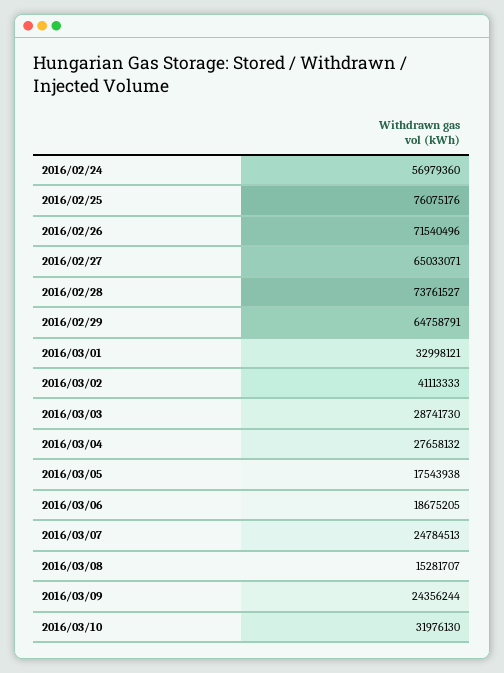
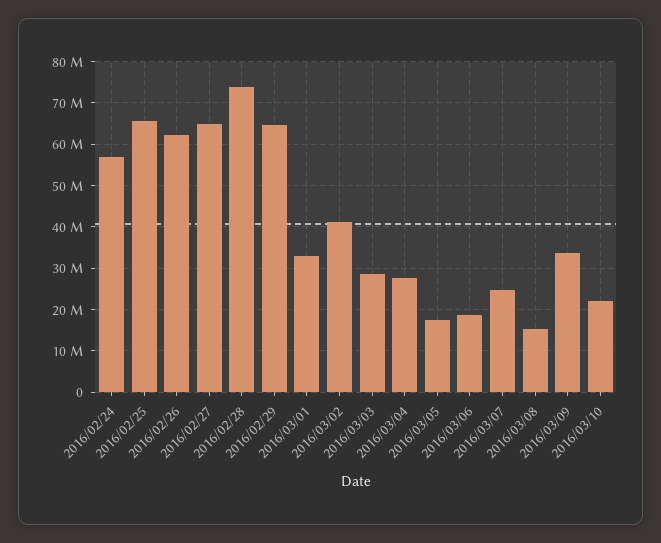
2016/02/25: 76075176 -> 66000000
2016/02/26: 71540496 -> 62000000
2016/03/09: 24356244 -> 34000000
2016/03/10: 31976130 -> 22000000

